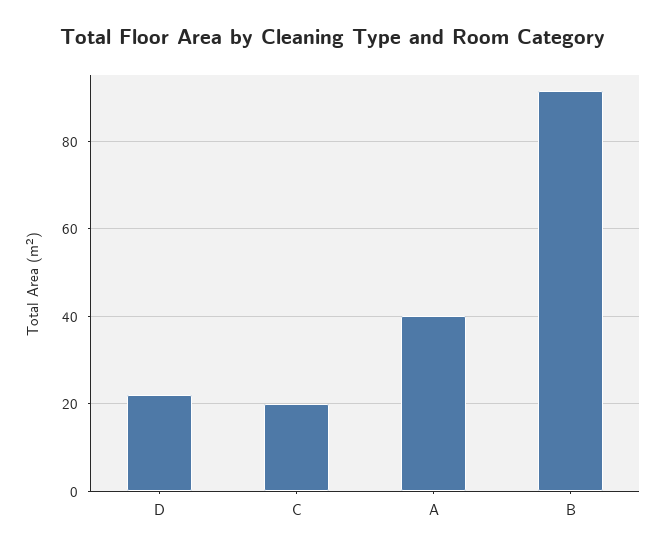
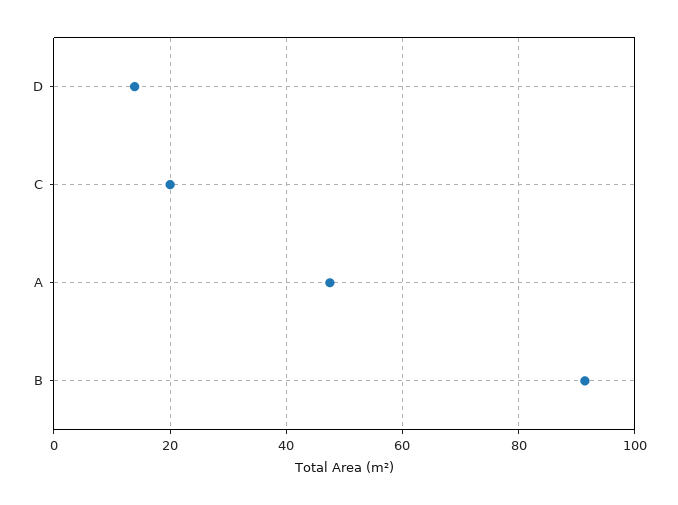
D: 22 -> 14
A: 40 -> 48

